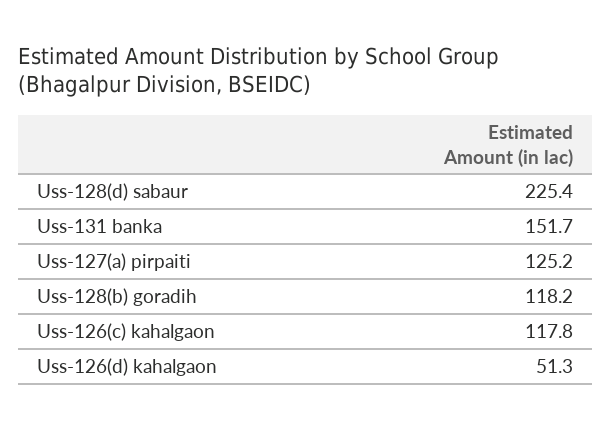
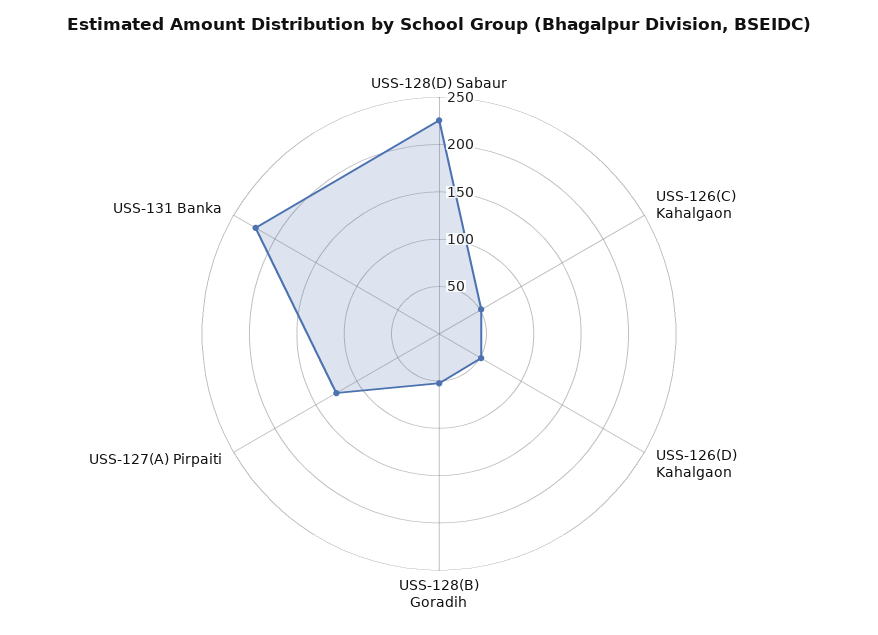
Uss-131 banka: 151.7 -> 220
Uss-128(b) goradih: 118.2 -> 50
Uss-126(c) kahalgaon: 117.8 -> 50

